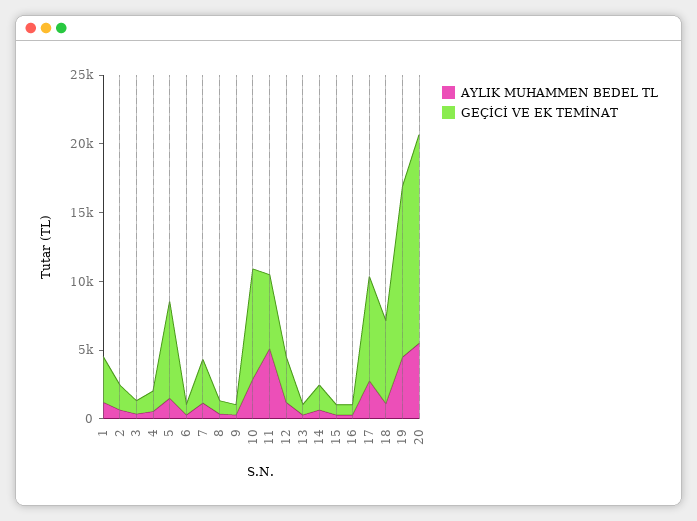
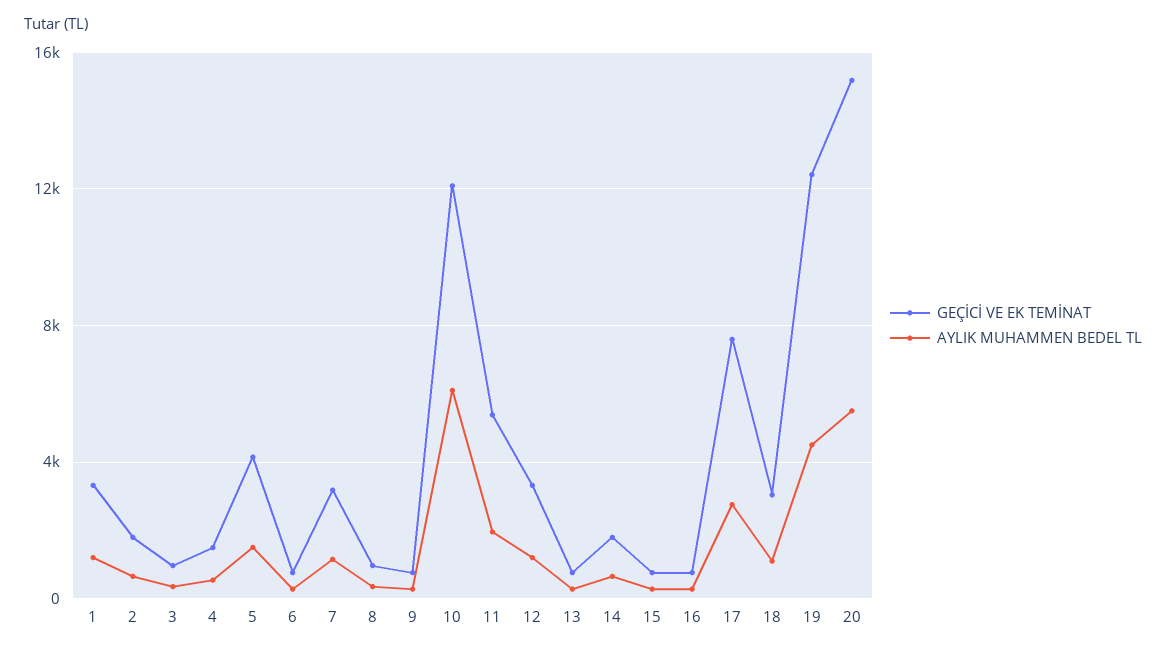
GEÇİCİ VE EK TEMİNAT, 5: 7000 -> 4000
AYLIK MUHAMMEN BEDEL TL, 10: 3000 -> 6000
GEÇİCİ VE EK TEMİNAT, 10: 8000 -> 12000
AYLIK MUHAMMEN BEDEL TL, 11: 5000 -> 2000
GEÇİCİ VE EK TEMİNAT, 18: 6000 -> 3000

